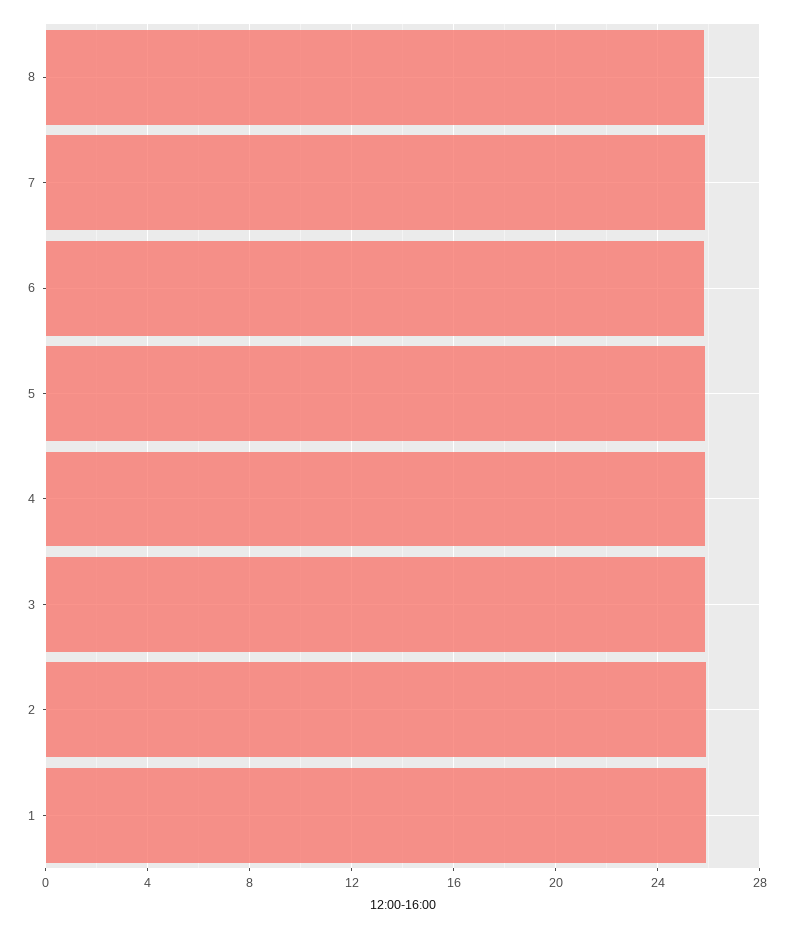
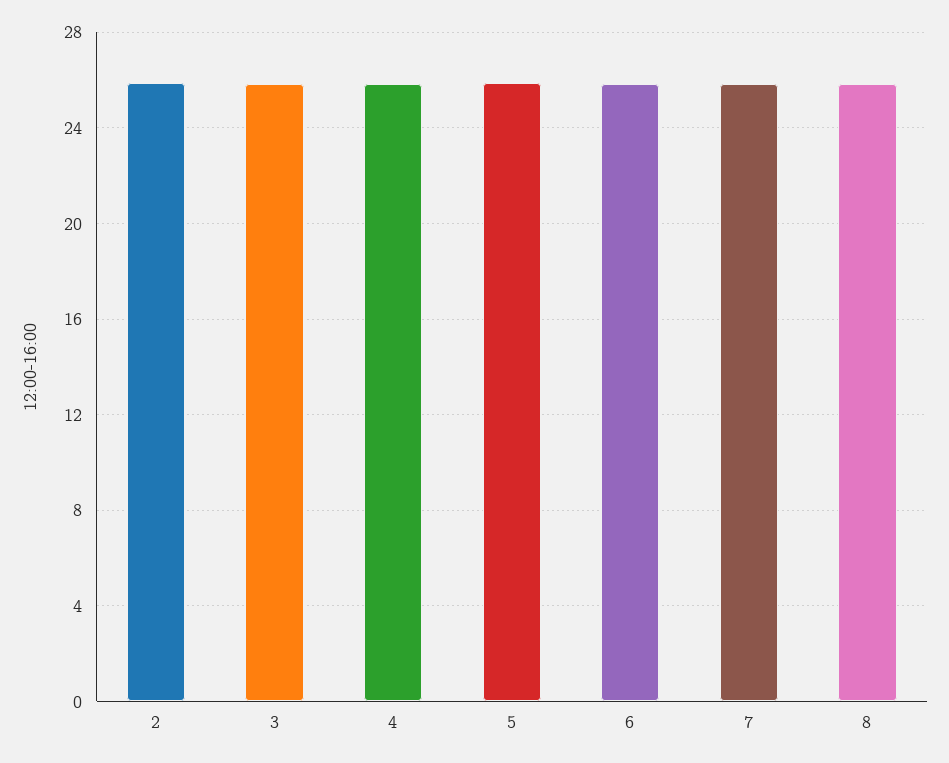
1: 26 -> none

